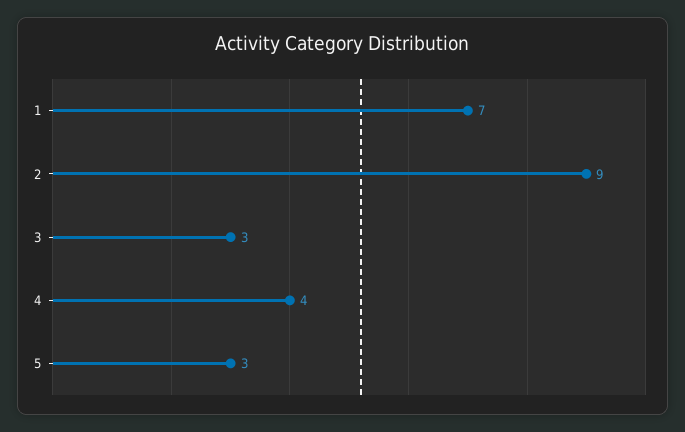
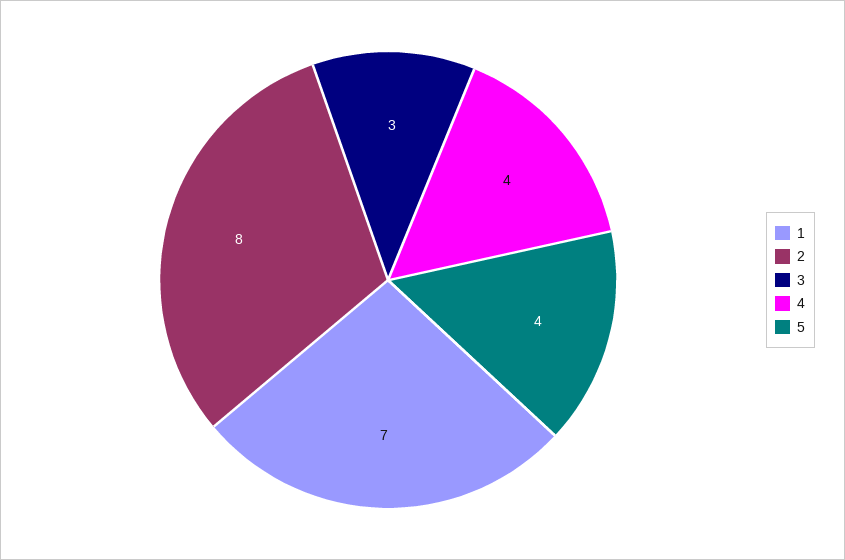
2: 9 -> 8
5: 3 -> 4

